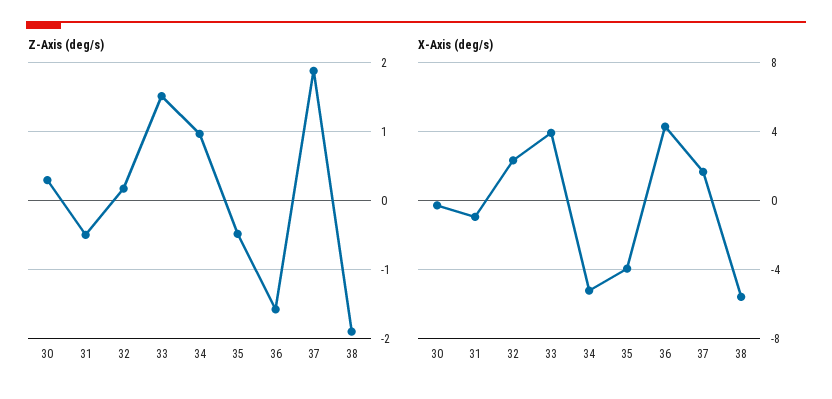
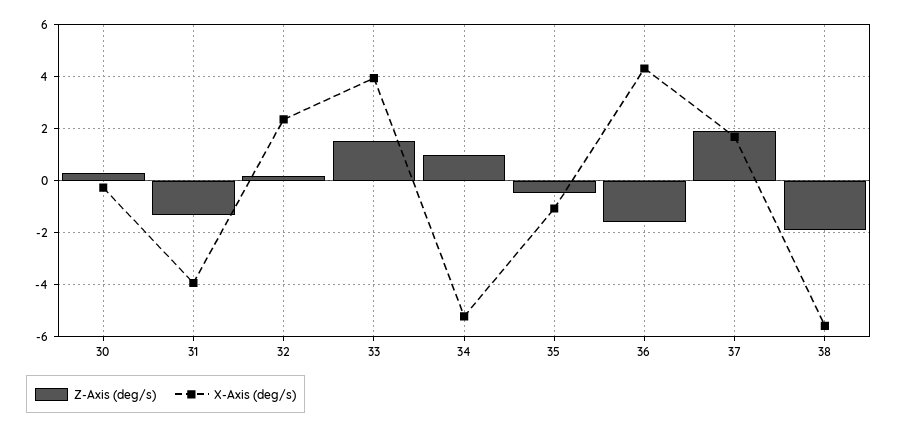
Z-Axis (deg/s), 31: -0.5 -> -1.25
X-Axis (deg/s), 31: -1 -> -4
X-Axis (deg/s), 35: -4 -> -1

